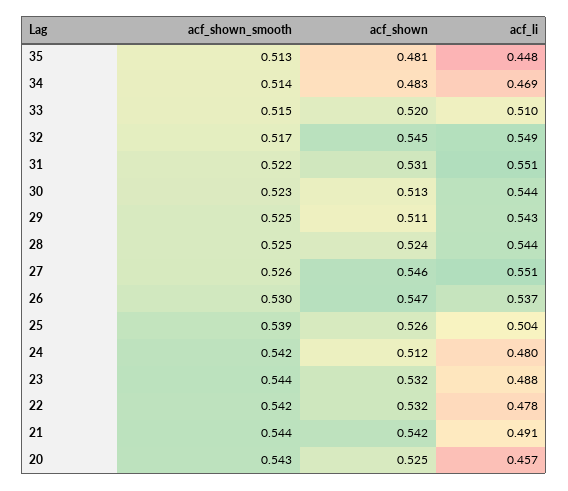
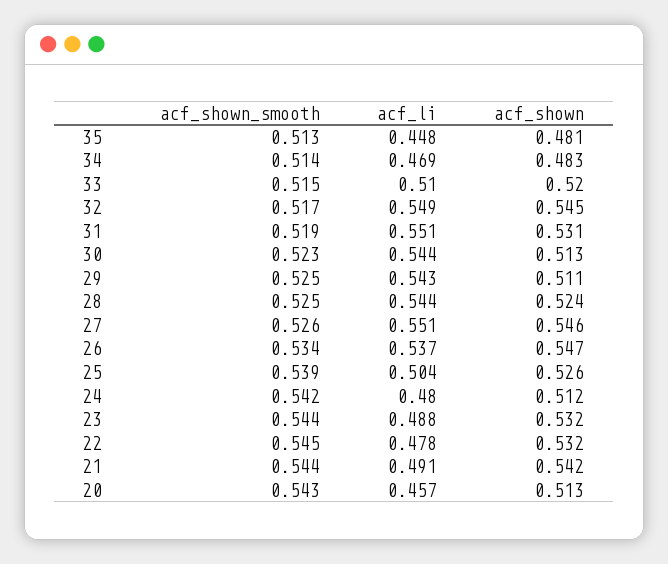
acf_shown_smooth, 31: 0.522 -> 0.519
acf_shown_smooth, 26: 0.53 -> 0.534
acf_shown_smooth, 22: 0.542 -> 0.545
acf_shown, 20: 0.525 -> 0.513

